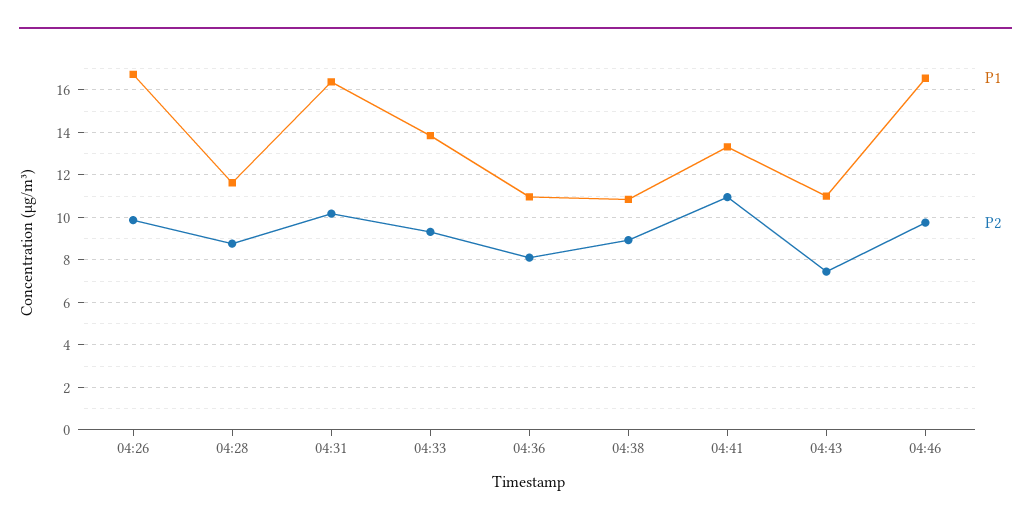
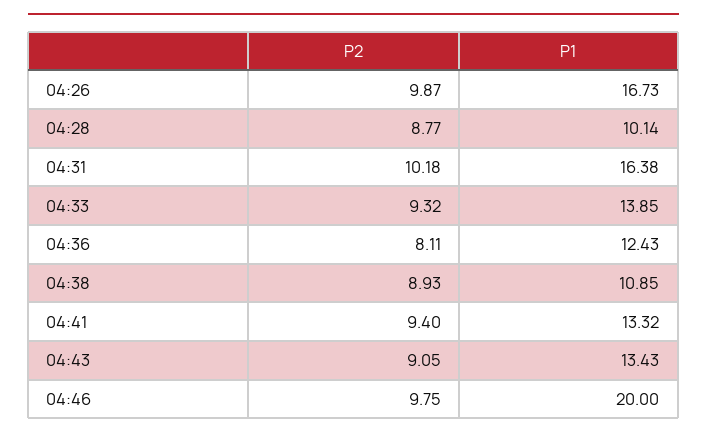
P1, 04:28: 11.5 -> 10.14
P1, 04:36: 11 -> 12.43
P2, 04:41: 11 -> 9.4
P1, 04:43: 11 -> 13.43
P2, 04:43: 7.5 -> 9.05
P1, 04:46: 16.5 -> 20

